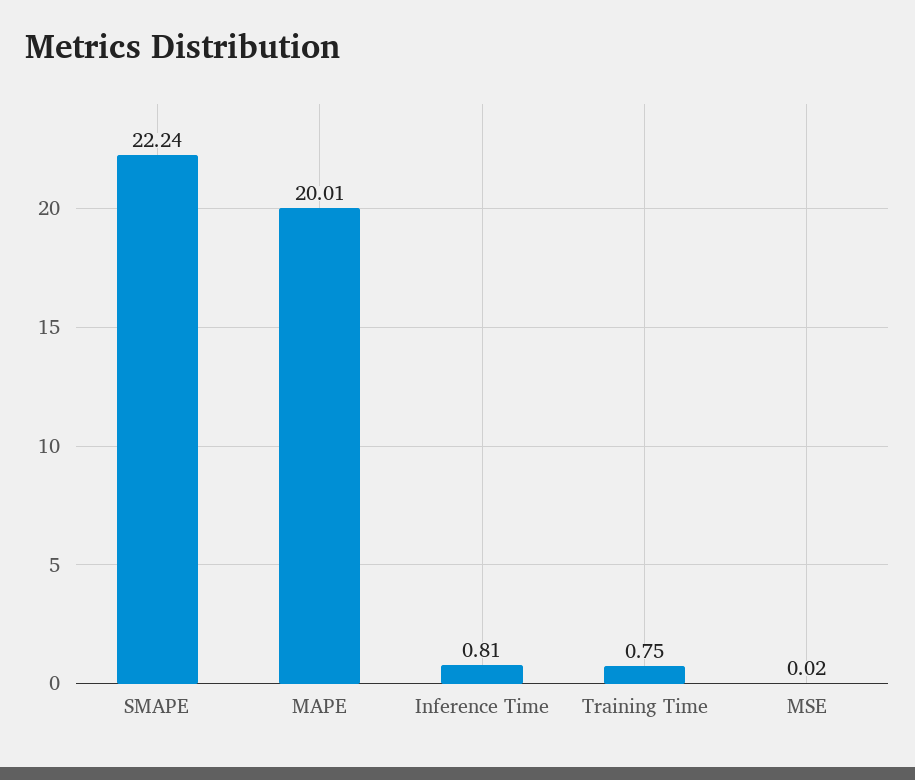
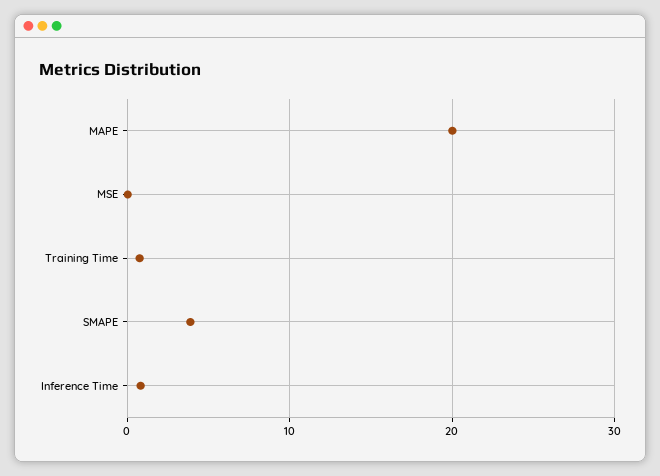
SMAPE: 22.24 -> 4

